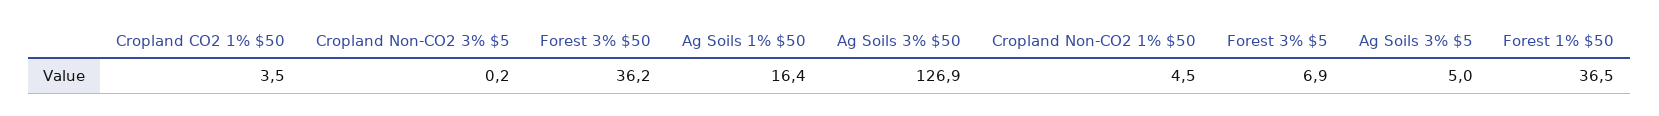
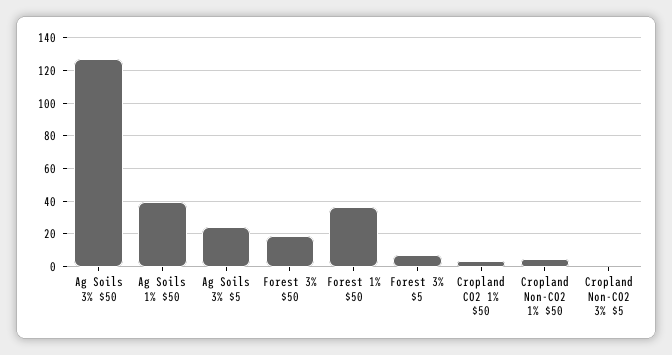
Forest 3% $50: 36.2 -> 20
Ag Soils 1% $50: 16.4 -> 40
Ag Soils 3% $5: 5 -> 25

